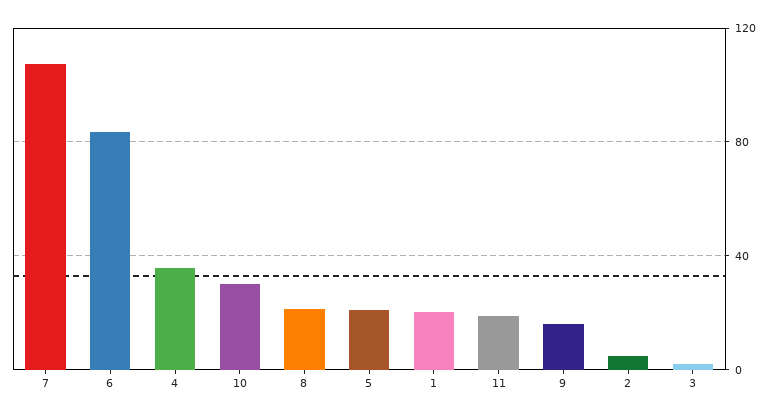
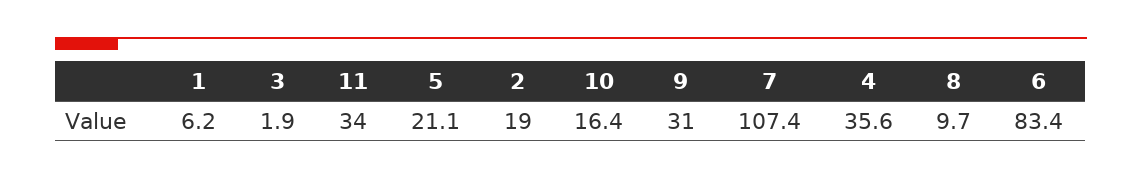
10: 30 -> 16.4
8: 20 -> 9.7
1: 20 -> 6.2
11: 20 -> 34
9: 15 -> 31
2: 5 -> 19

